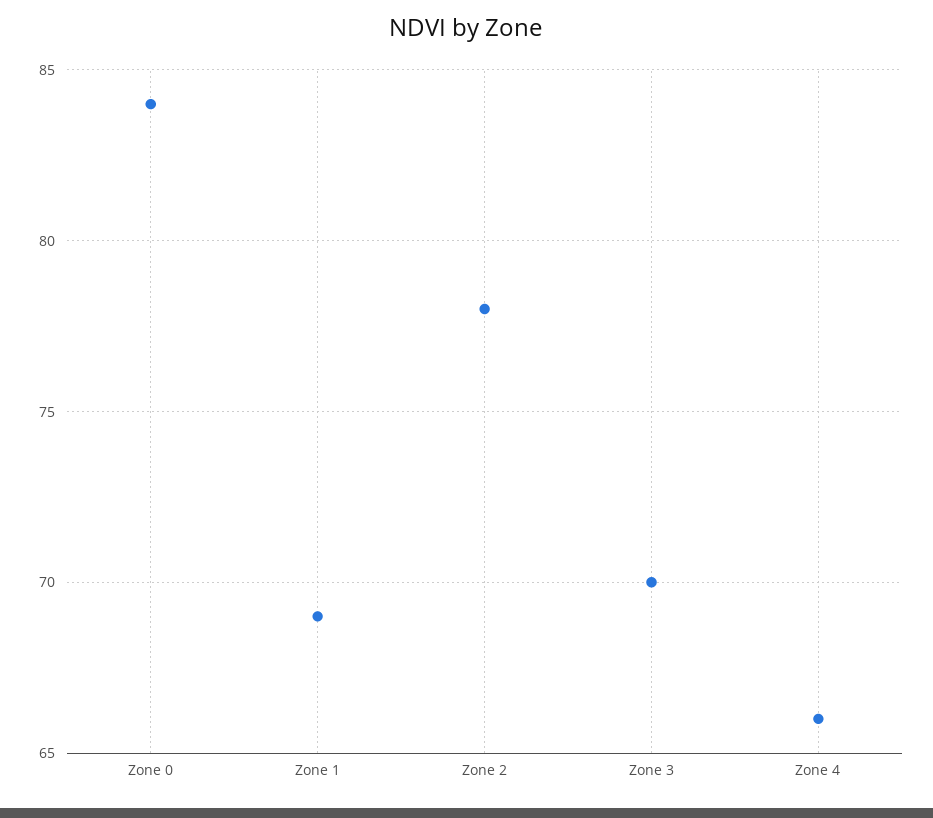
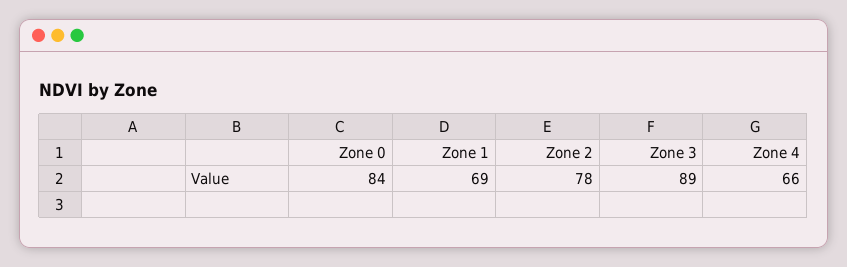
Zone 3: 70 -> 89

